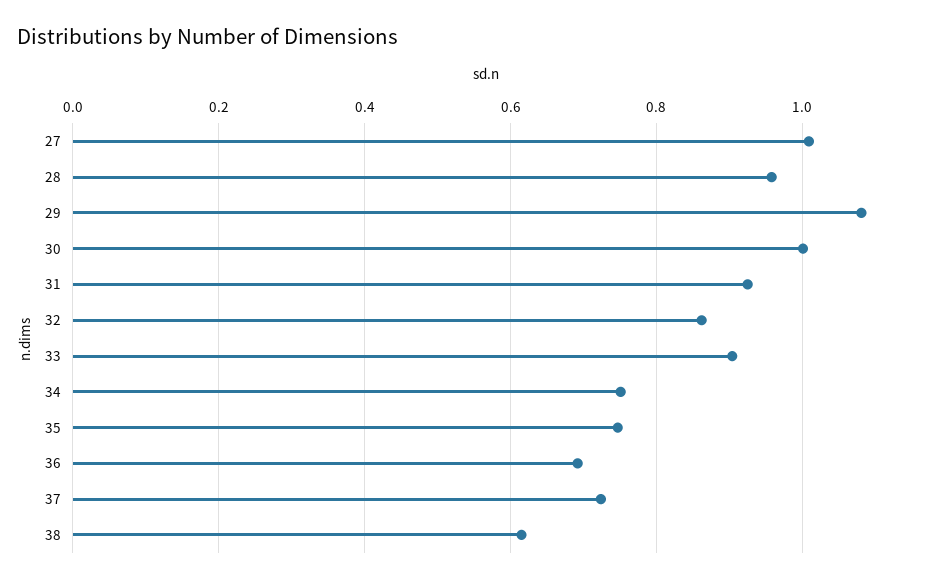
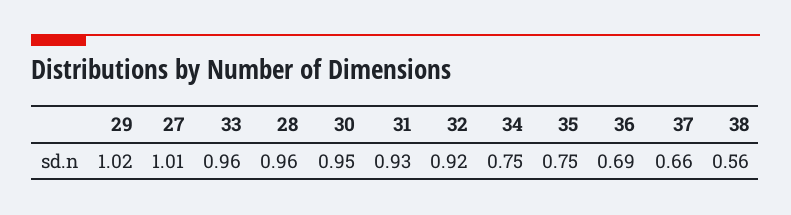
29: 1.08 -> 1.02
30: 1 -> 0.95
32: 0.86 -> 0.92
33: 0.9 -> 0.96
37: 0.72 -> 0.66
38: 0.62 -> 0.56

